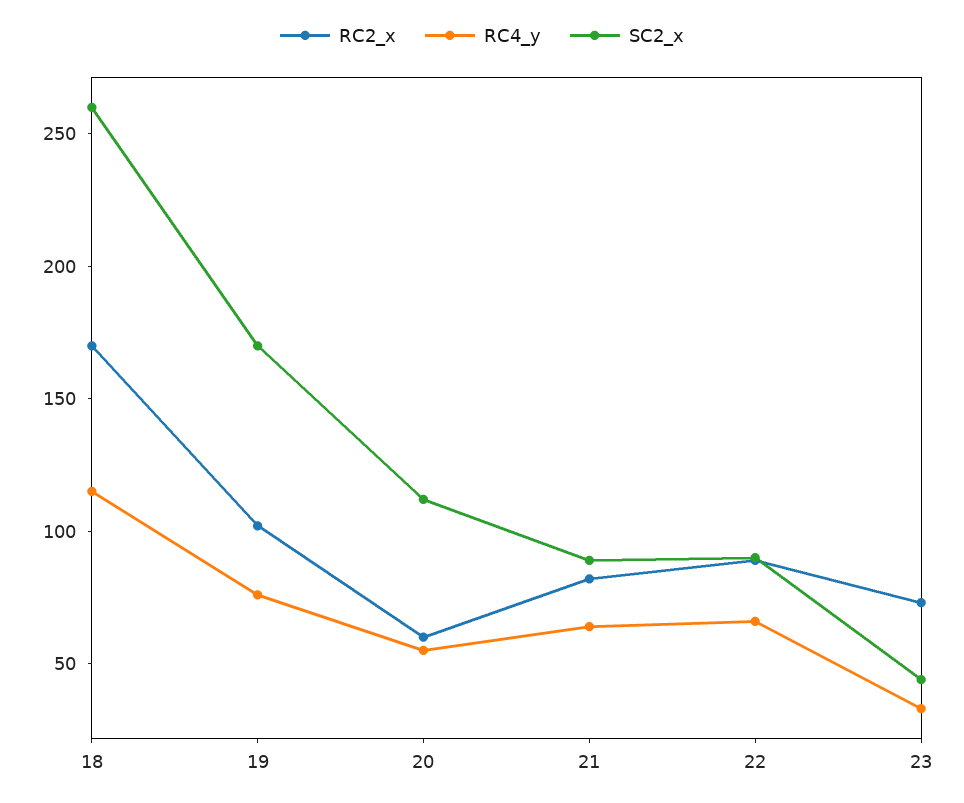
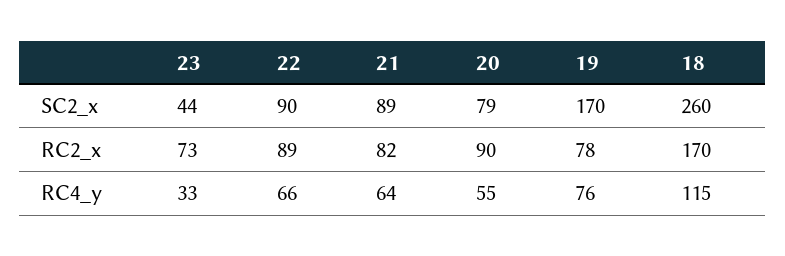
RC2_x, 19: 100 -> 78
RC2_x, 20: 60 -> 90
SC2_x, 20: 110 -> 79

